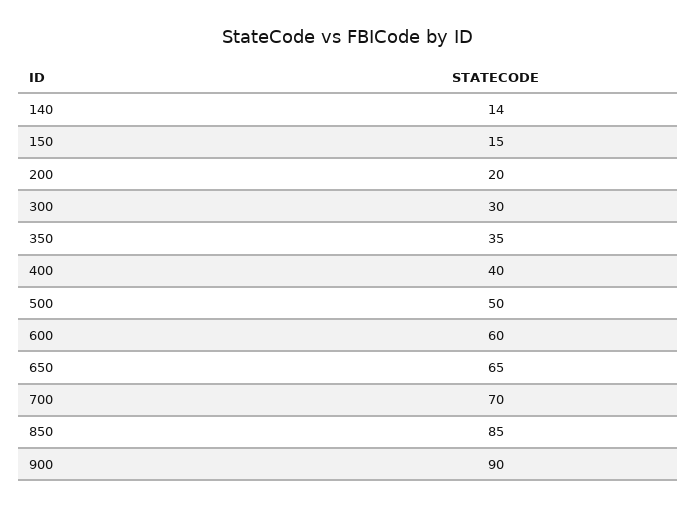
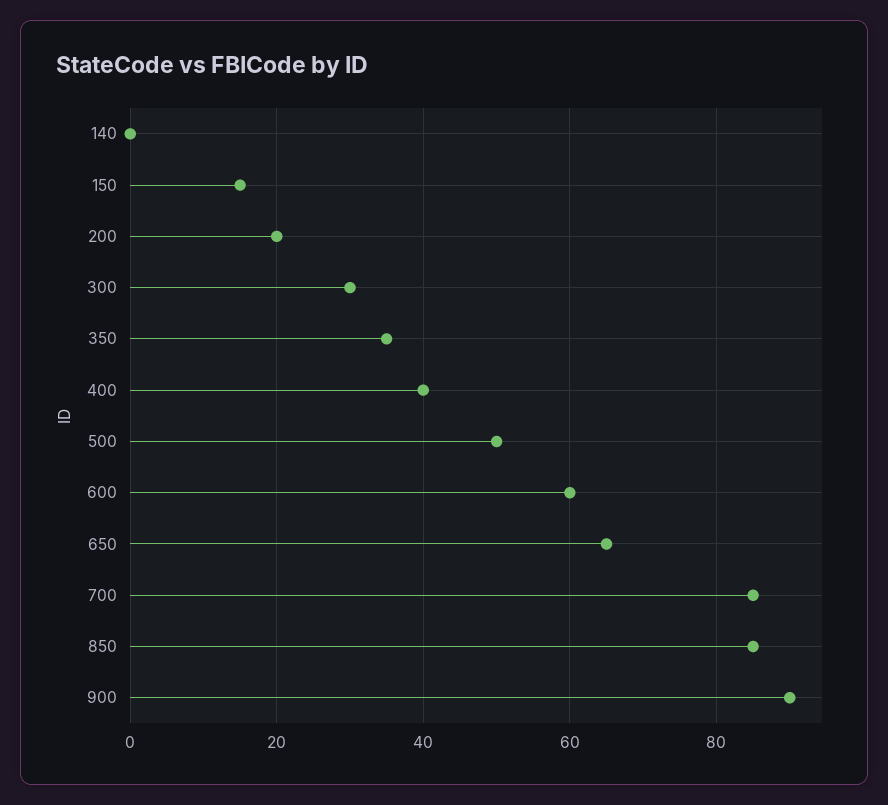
140: 14 -> 0
700: 70 -> 85

